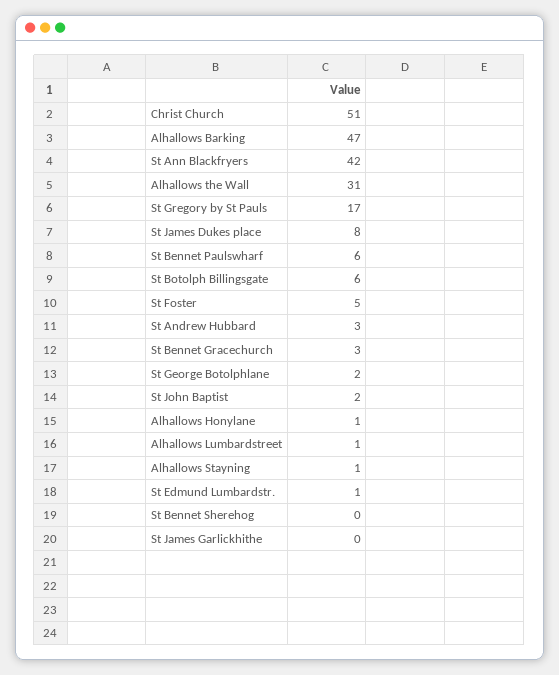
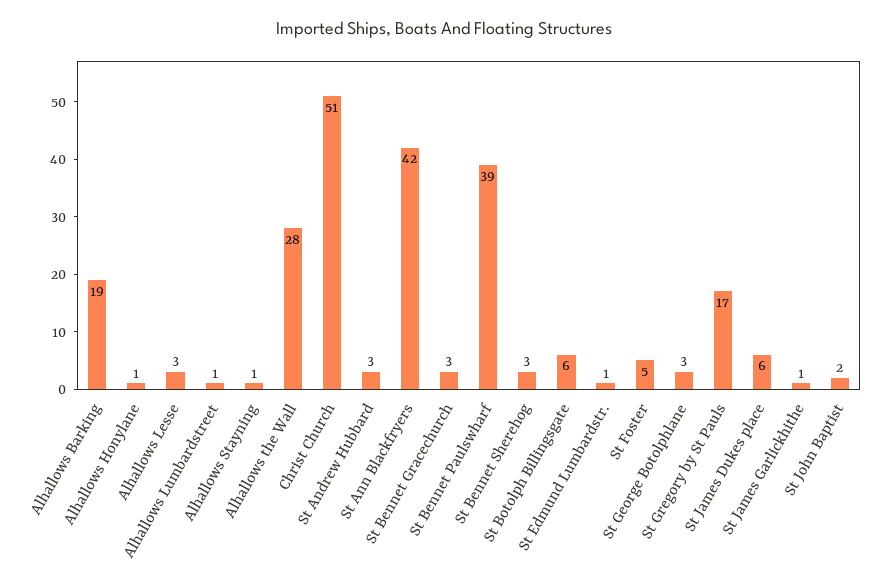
Alhallows Barking: 47 -> 19
Alhallows the Wall: 31 -> 28
St James Dukes place: 8 -> 6
St Bennet Paulswharf: 6 -> 39
St George Botolphlane: 2 -> 3
St Bennet Sherehog: 0 -> 3
St James Garlickhithe: 0 -> 1
Alhallows Lesse: none -> 3

